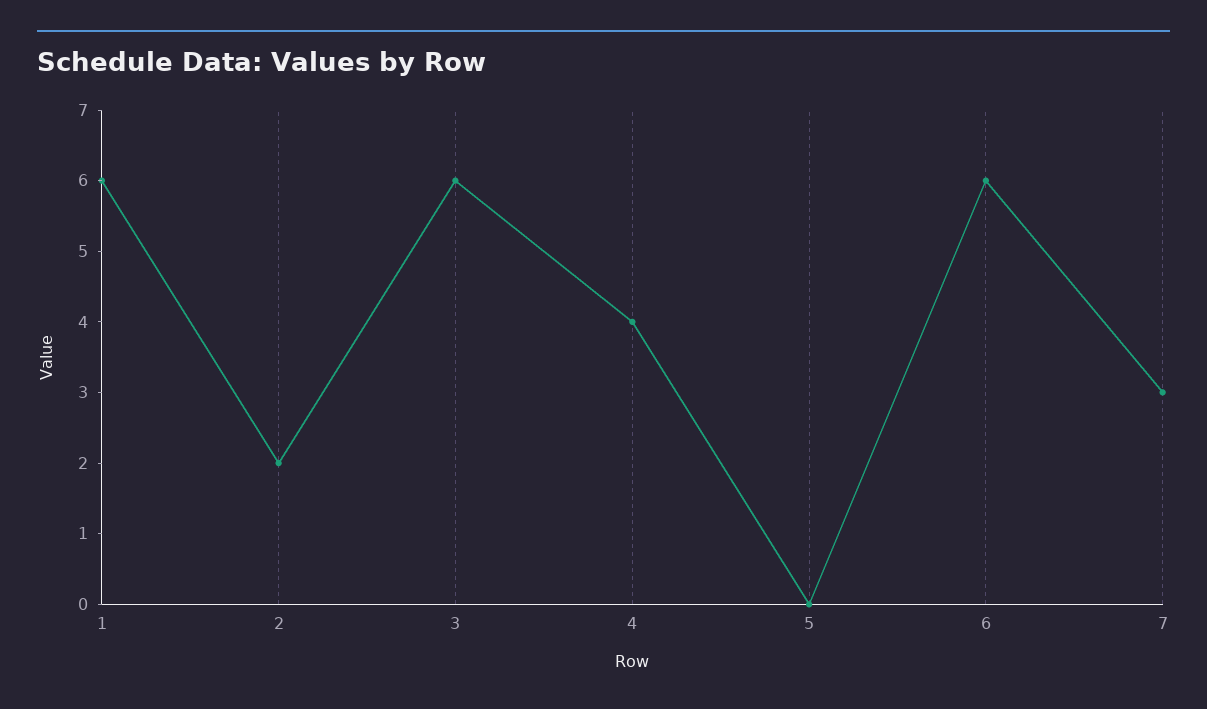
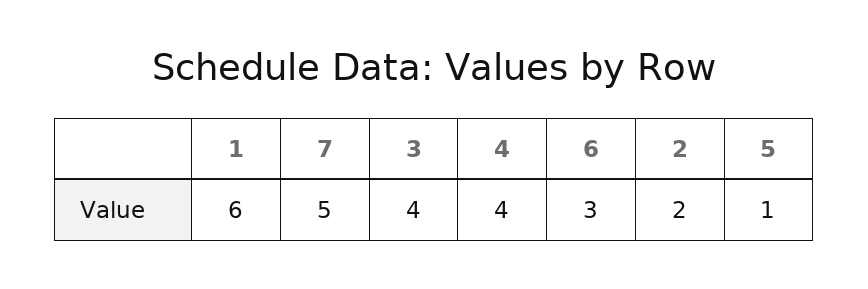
3: 6 -> 4
5: 0 -> 1
6: 6 -> 3
7: 3 -> 5

